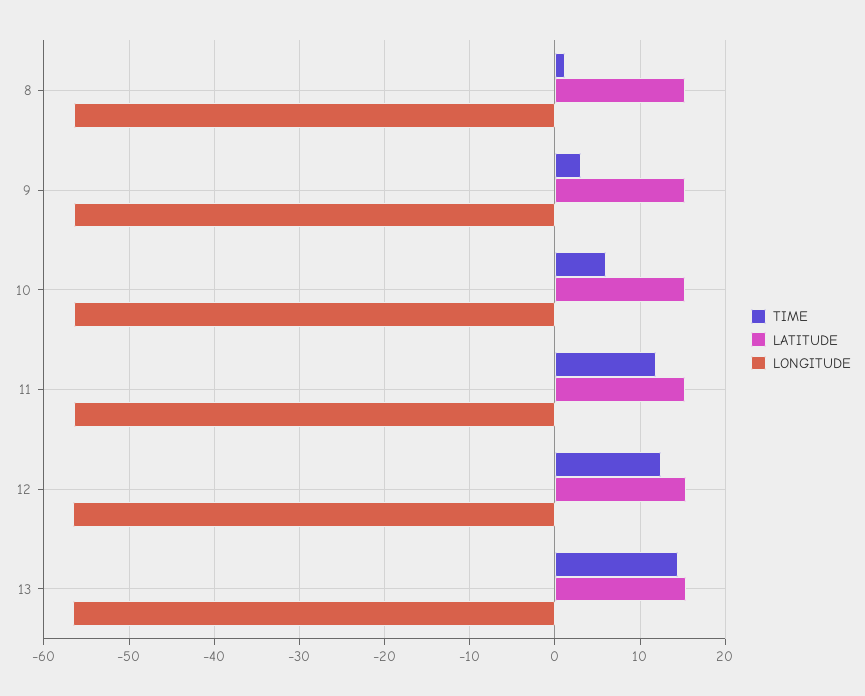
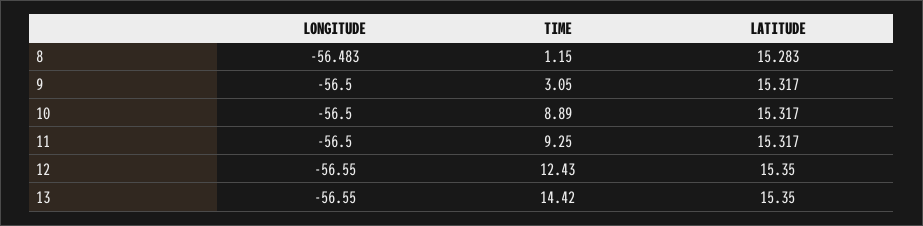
TIME, 10: 6 -> 8.89
TIME, 11: 12 -> 9.25

